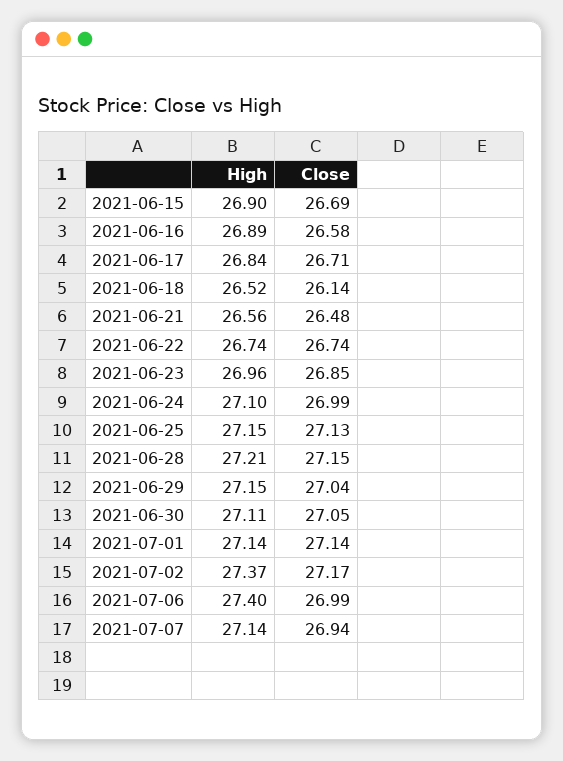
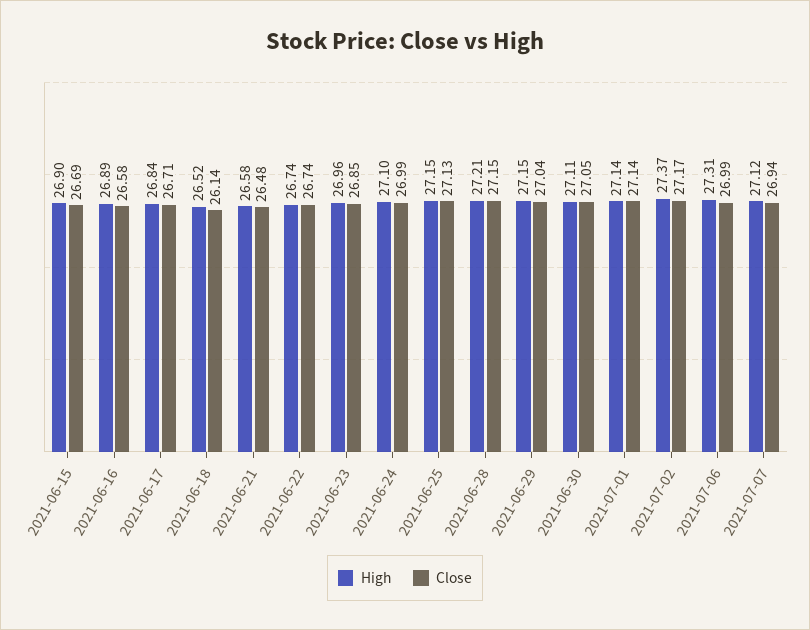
High, 2021-06-21: 26.56 -> 26.58
High, 2021-07-06: 27.4 -> 27.31
High, 2021-07-07: 27.14 -> 27.12

